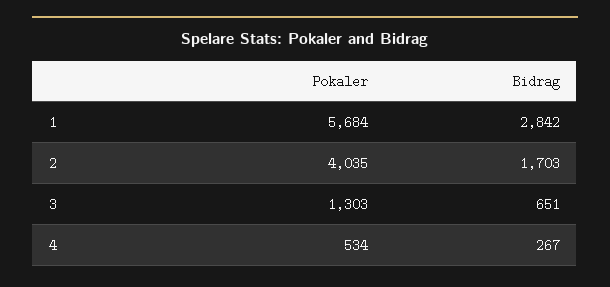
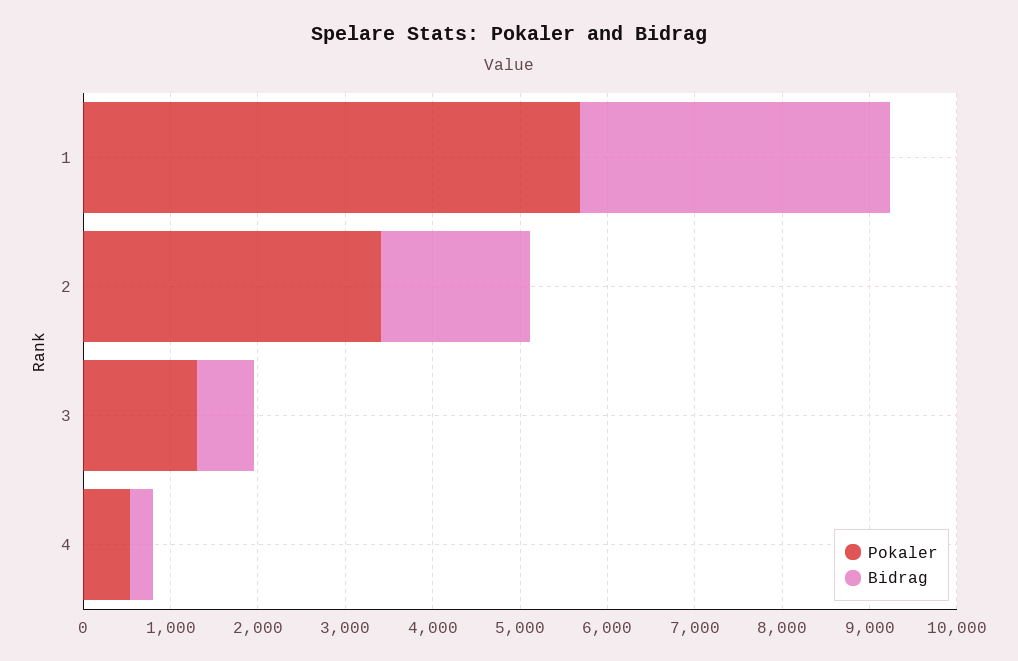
Bidrag, 1: 2842 -> 3600
Pokaler, 2: 4035 -> 3400

